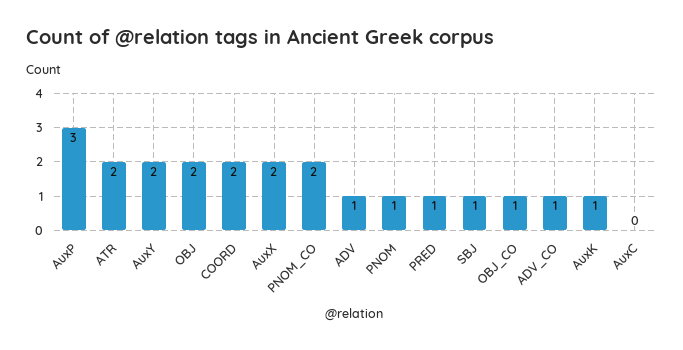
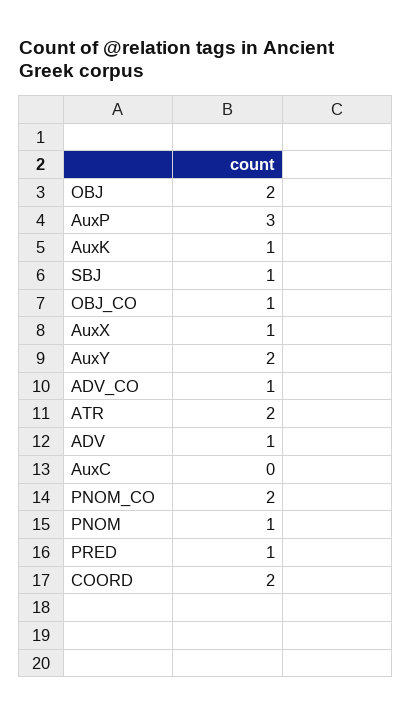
AuxX: 2 -> 1

